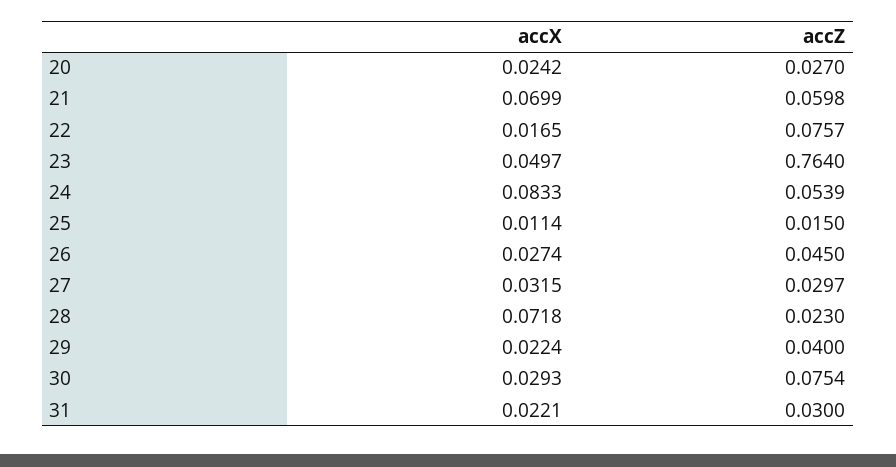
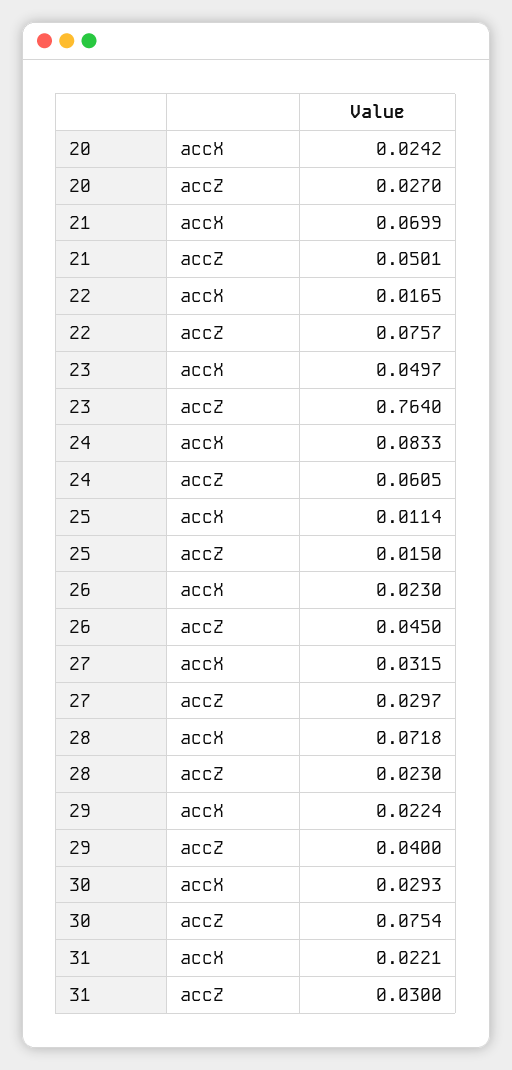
accZ, 21: 0.0598 -> 0.0501
accZ, 24: 0.0539 -> 0.0605
accX, 26: 0.0274 -> 0.023

